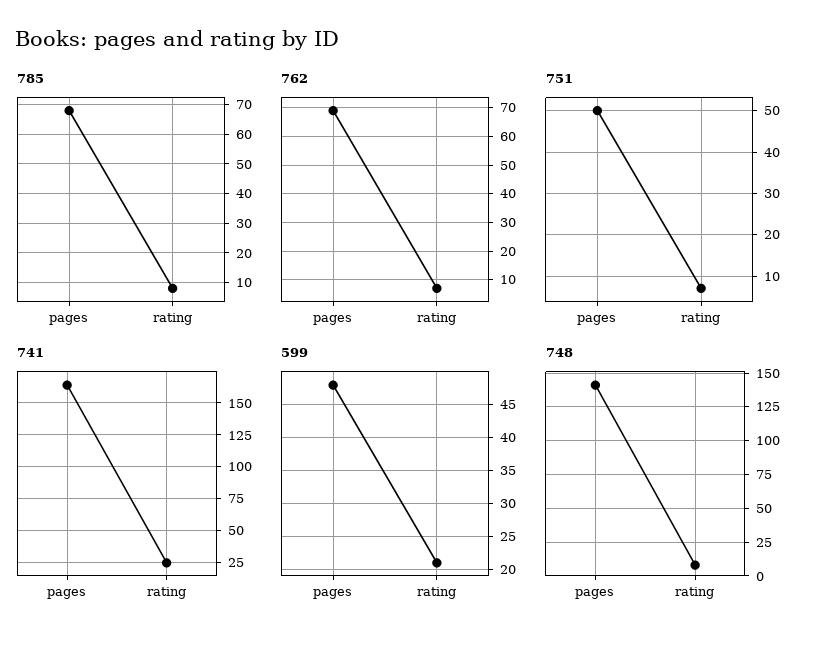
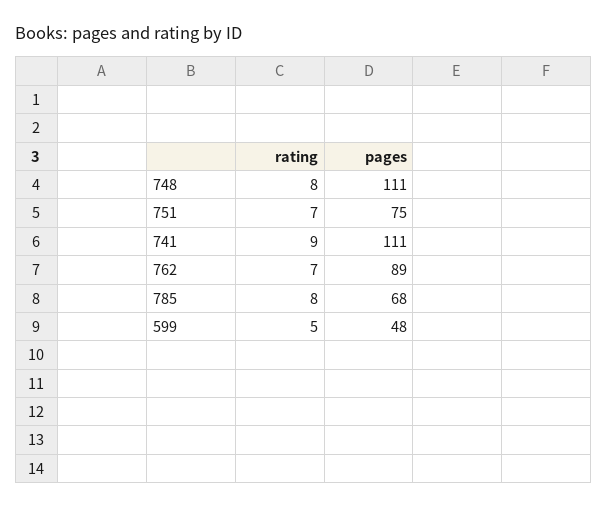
762, pages: 70 -> 89
751, pages: 50 -> 75
741, pages: 165 -> 111
741, rating: 25 -> 9
599, rating: 21 -> 5
748, pages: 140 -> 111

